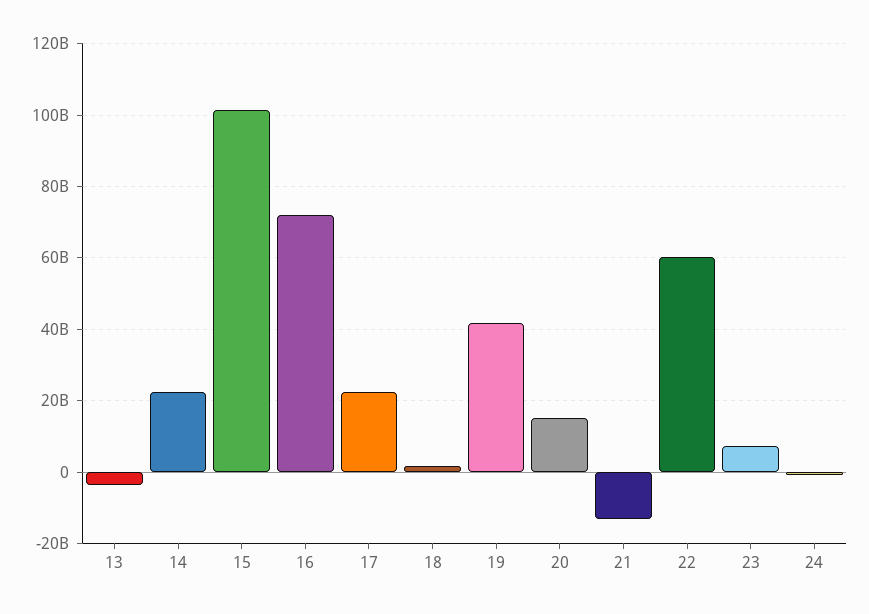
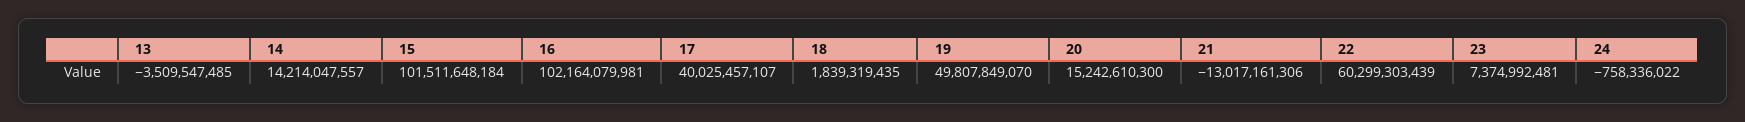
14: 22000000000 -> 14214047557
16: 72000000000 -> 102164079981
17: 22000000000 -> 40025457107
19: 42000000000 -> 49807849070

